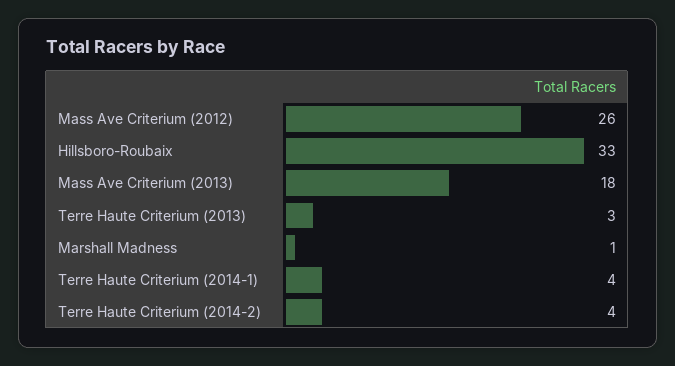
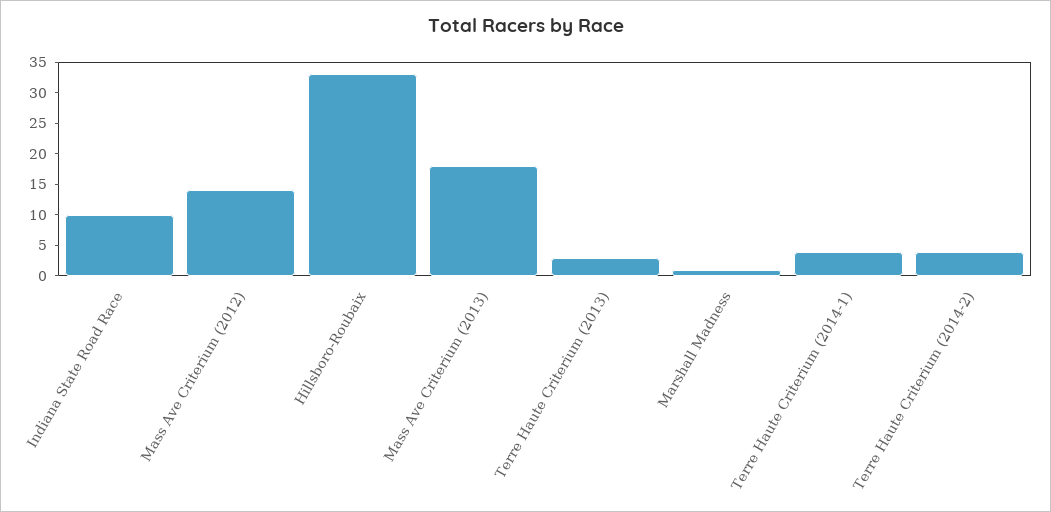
Mass Ave Criterium (2012): 26 -> 15
Indiana State Road Race: none -> 10

